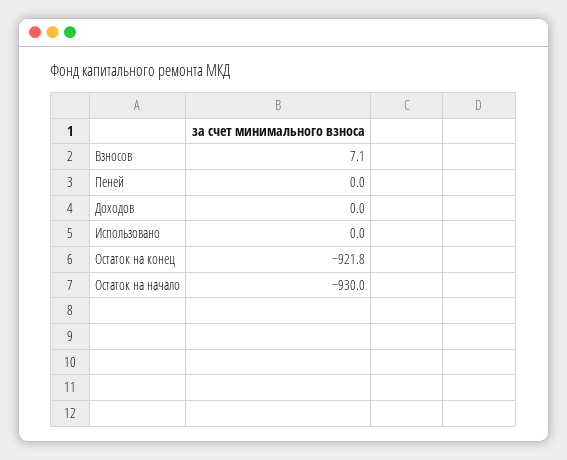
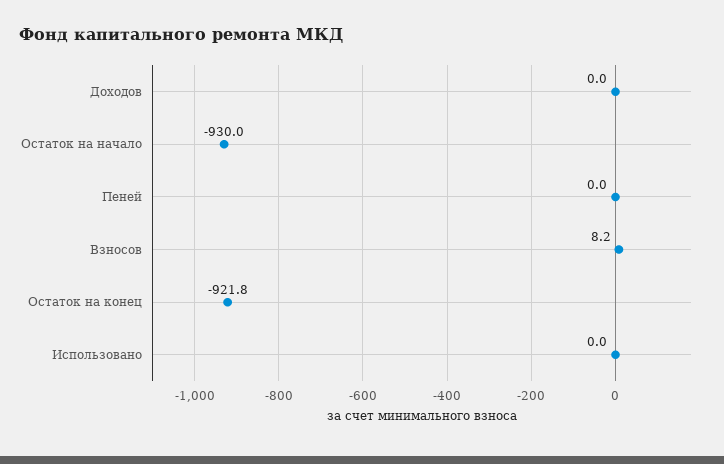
Взносов: 7.1 -> 8.2

